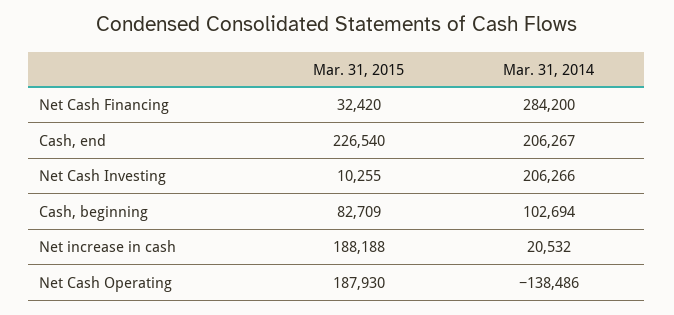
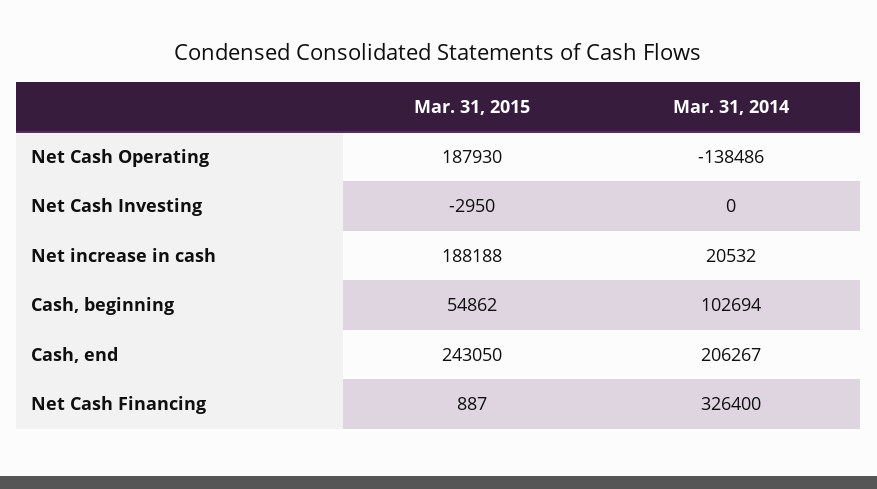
Mar. 31, 2015, Net Cash Financing: 32420 -> 887
Mar. 31, 2014, Net Cash Financing: 284200 -> 326400
Mar. 31, 2015, Cash, end: 226540 -> 243050
Mar. 31, 2015, Net Cash Investing: 10255 -> -2950
Mar. 31, 2014, Net Cash Investing: 206266 -> 0
Mar. 31, 2015, Cash, beginning: 82709 -> 54862

